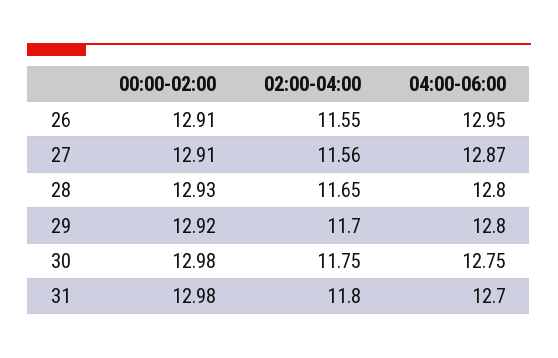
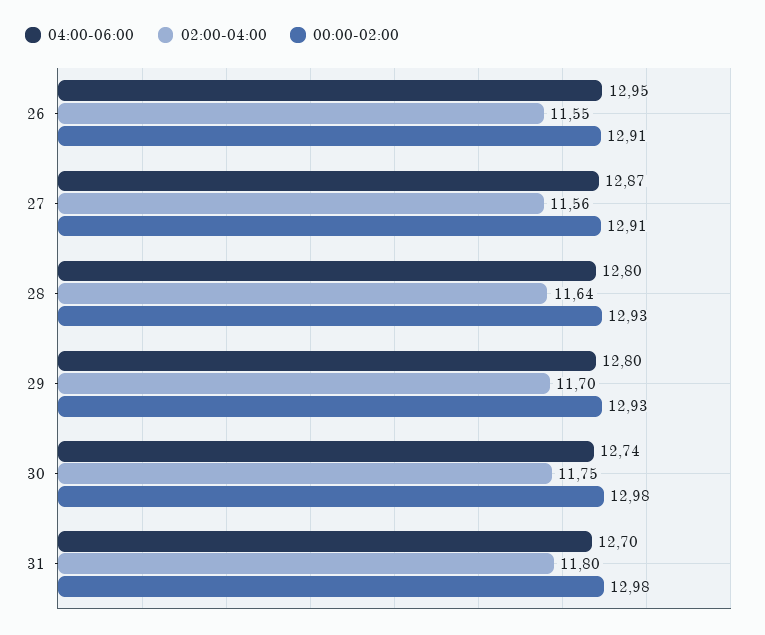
02:00-04:00, 28: 11.65 -> 11.64
00:00-02:00, 29: 12.92 -> 12.93
04:00-06:00, 30: 12.75 -> 12.74

